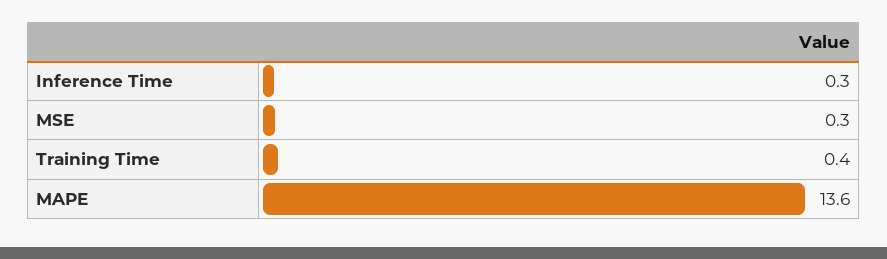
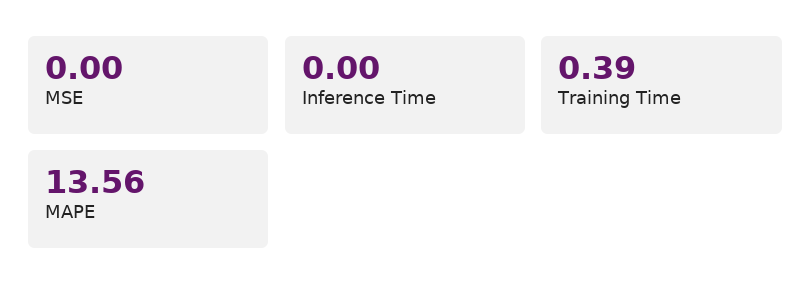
Inference Time: 0.3 -> 0
MSE: 0.3 -> 0

